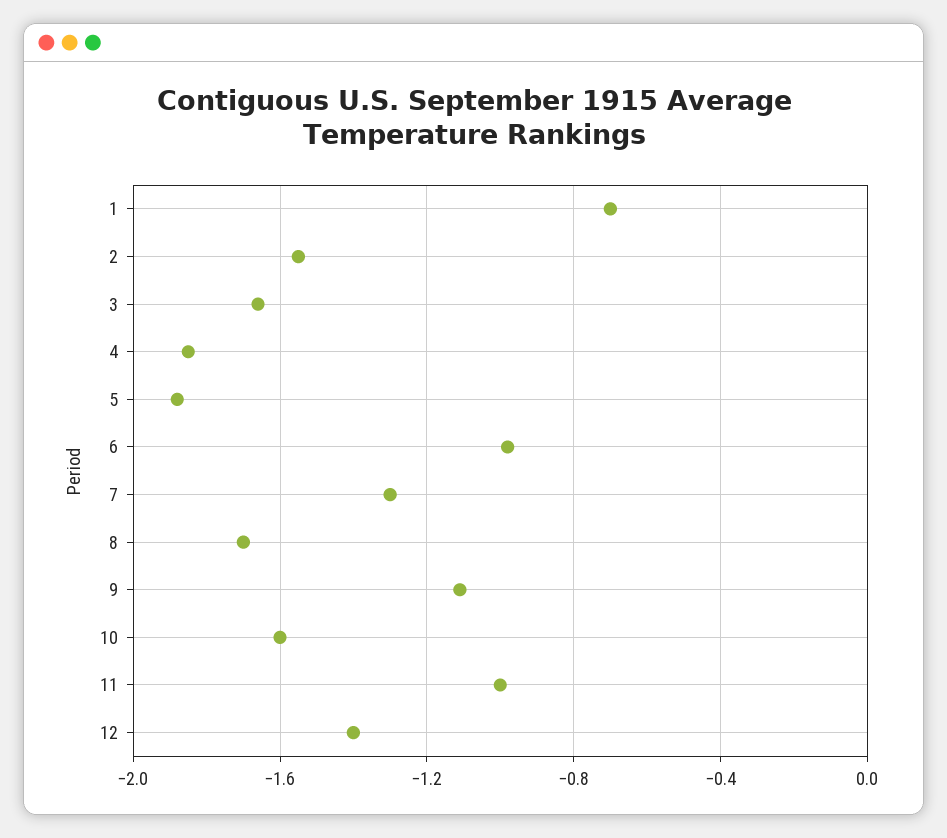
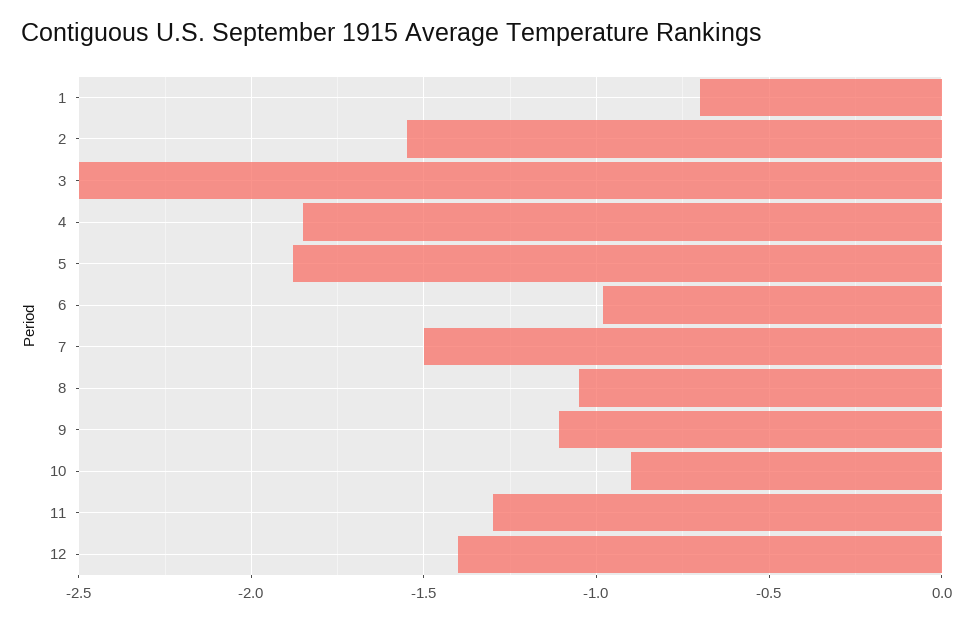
3: -1.65 -> -2.5
7: -1.3 -> -1.5
8: -1.7 -> -1.05
10: -1.6 -> -0.9
11: -1 -> -1.3

